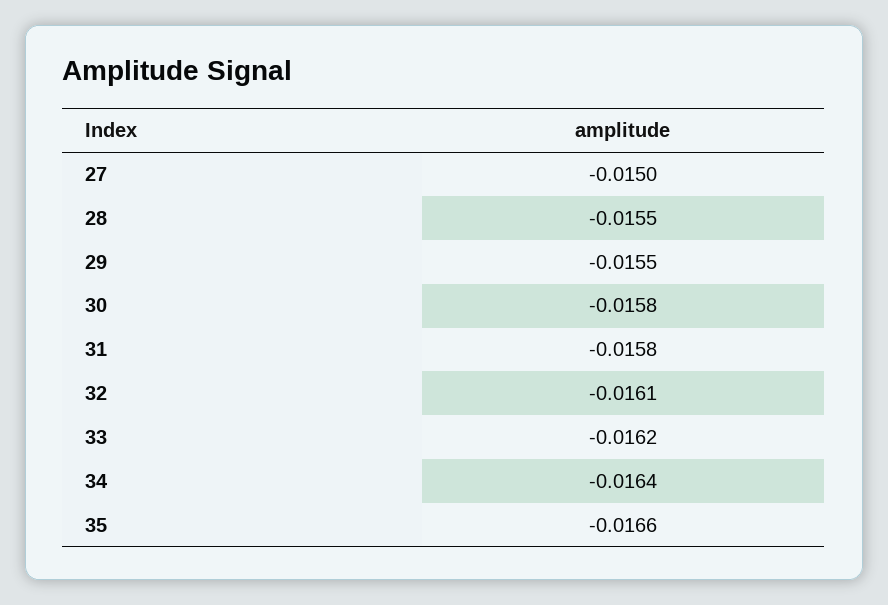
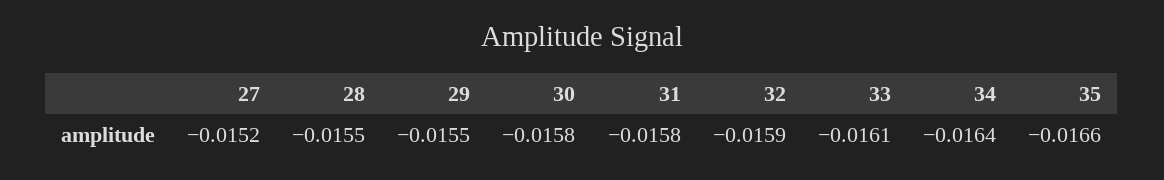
27: -0.015 -> -0.0152
32: -0.0161 -> -0.0159
33: -0.0162 -> -0.0161

